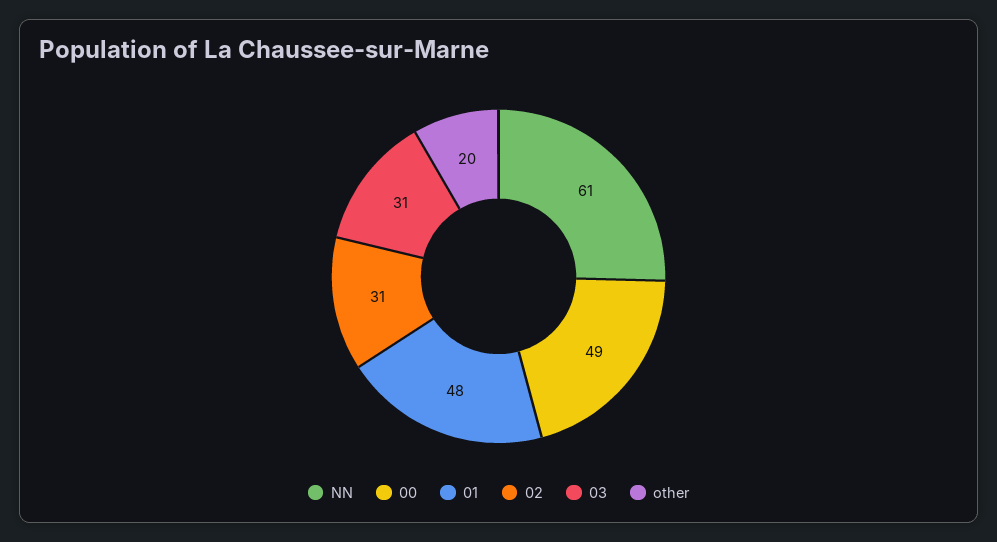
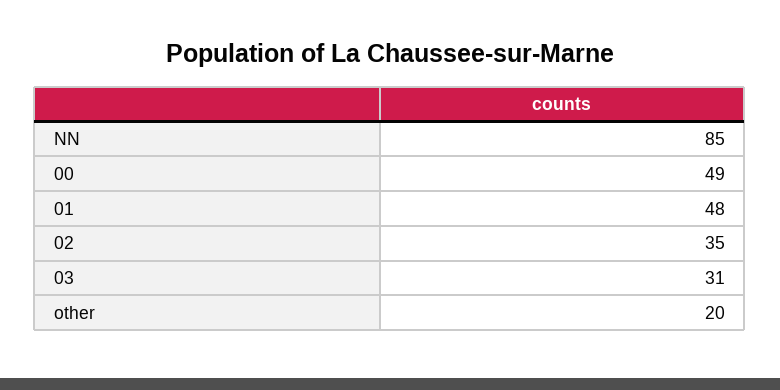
NN: 61 -> 85
02: 31 -> 35

